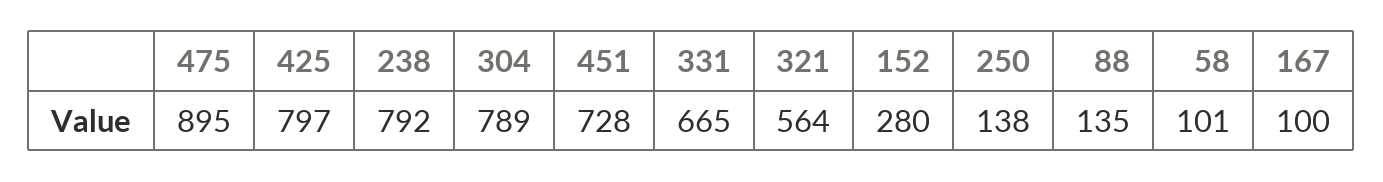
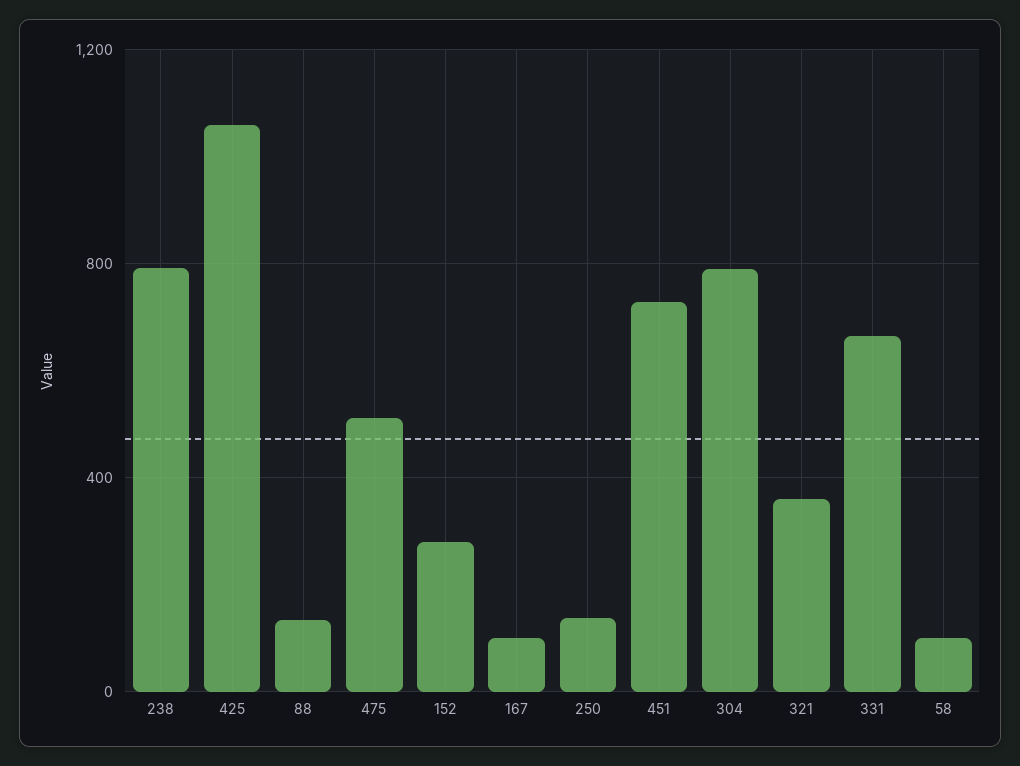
475: 895 -> 500
425: 797 -> 1050
321: 564 -> 350

